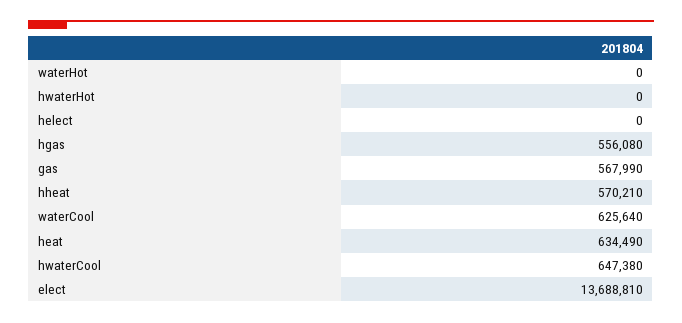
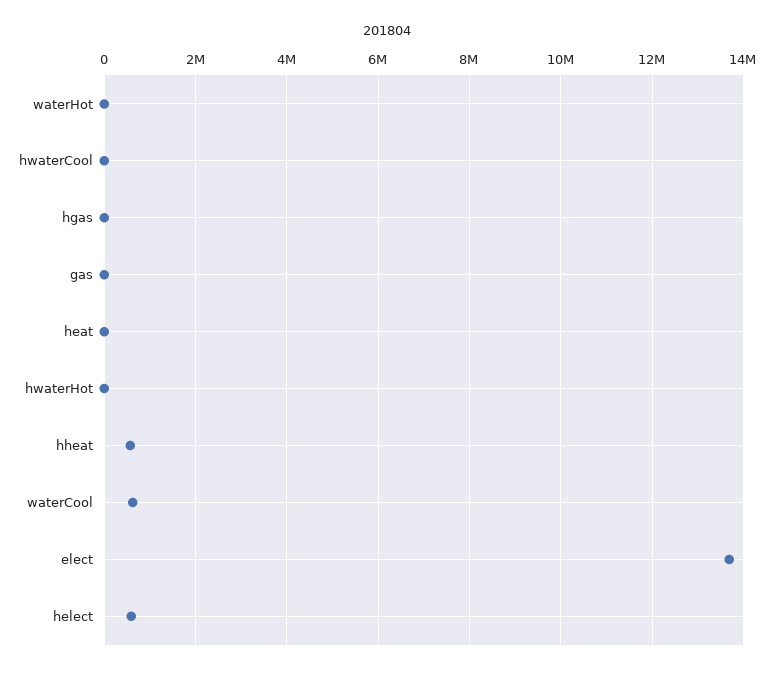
helect: 0 -> 600000
hgas: 556080 -> 0
gas: 567990 -> 0
heat: 634490 -> 0
hwaterCool: 647380 -> 0

